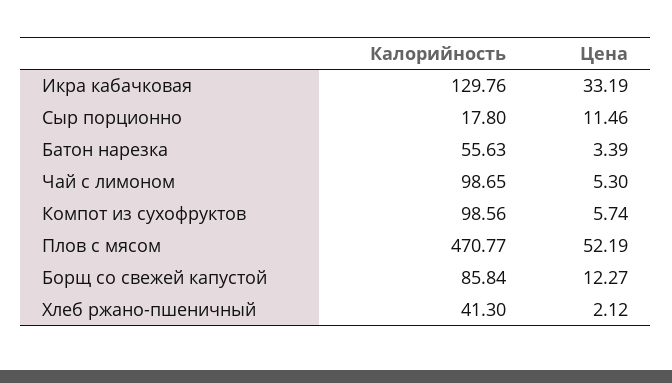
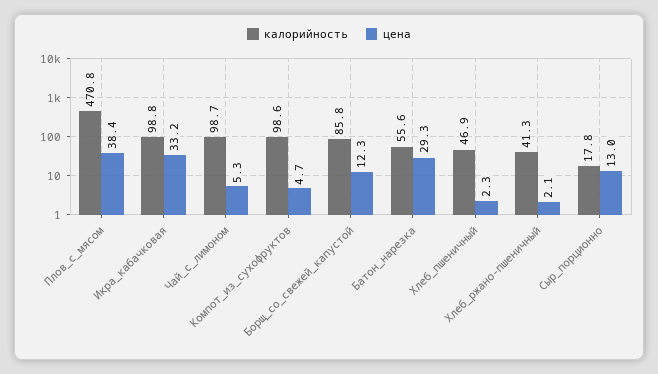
Калорийность, Икра кабачковая: 129.76 -> 98.8
Цена, Сыр порционно: 11.46 -> 13
Цена, Батон нарезка: 3.39 -> 29.3
Цена, Компот из сухофруктов: 5.74 -> 4.7
Цена, Плов с мясом: 52.19 -> 38.4
Калорийность, Хлеб_пшеничный: none -> 46.9
Цена, Хлеб_пшеничный: none -> 2.3

